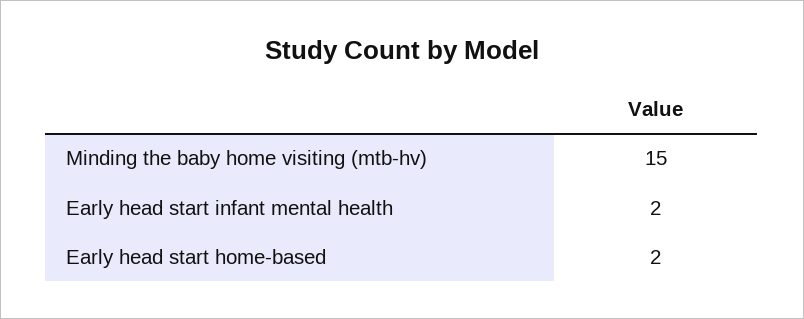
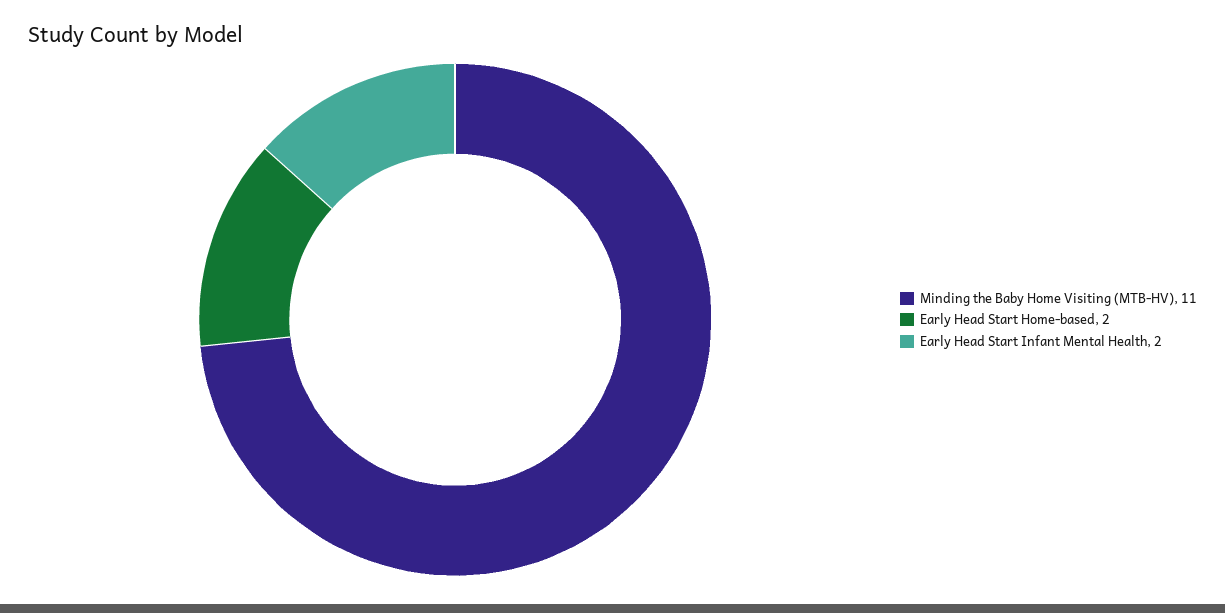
Minding the baby home visiting (mtb-hv): 15 -> 11

